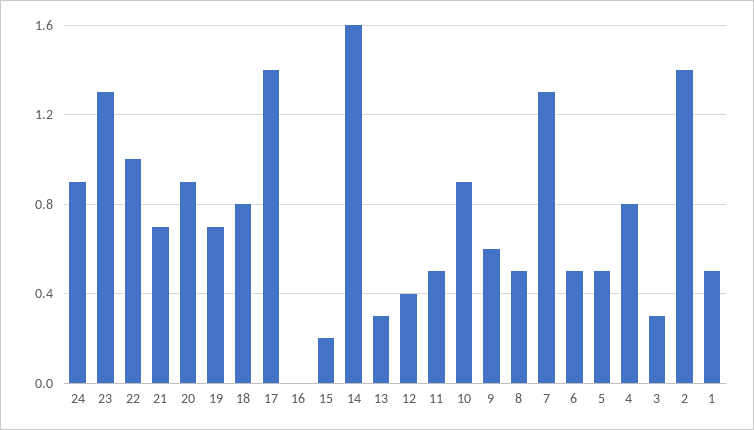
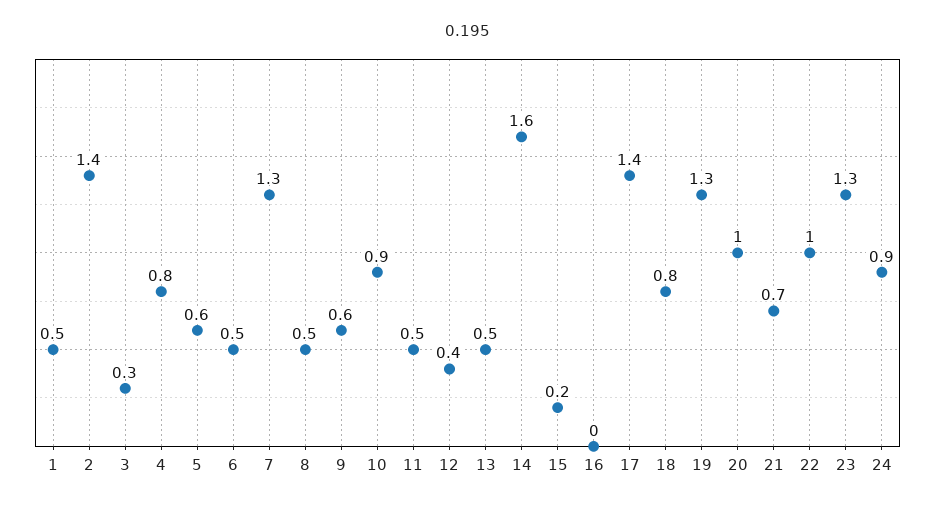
20: 0.9 -> 1
19: 0.7 -> 1.3
13: 0.3 -> 0.5
5: 0.5 -> 0.6

